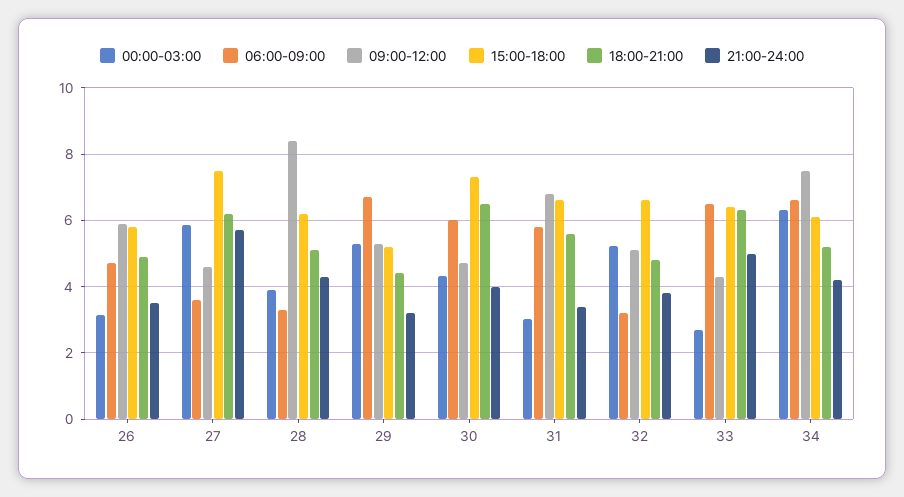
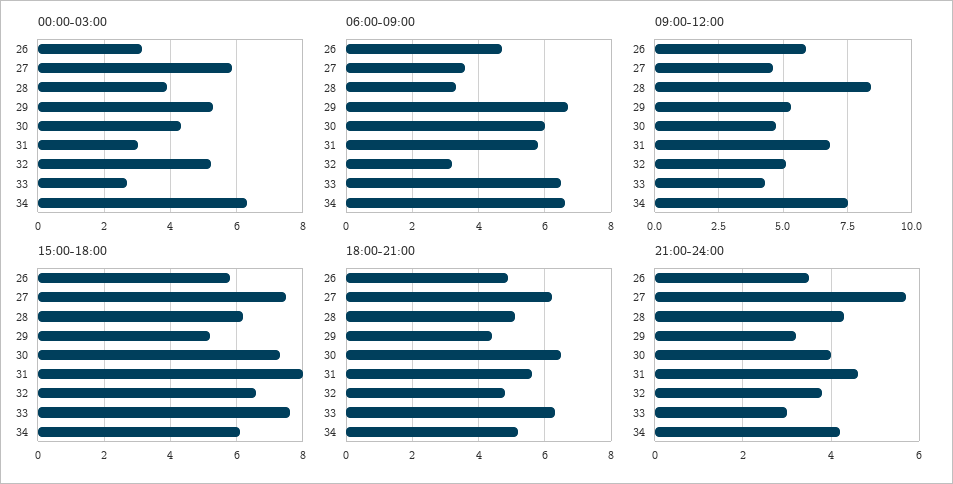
15:00-18:00, 31: 6.6 -> 8
21:00-24:00, 31: 3.4 -> 4.5
15:00-18:00, 33: 6.4 -> 7.5
21:00-24:00, 33: 5 -> 3

